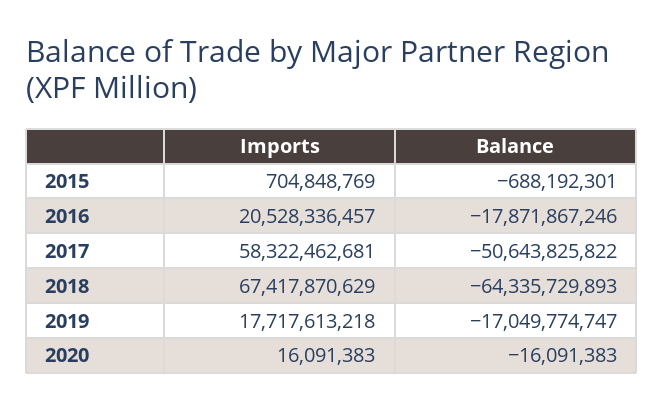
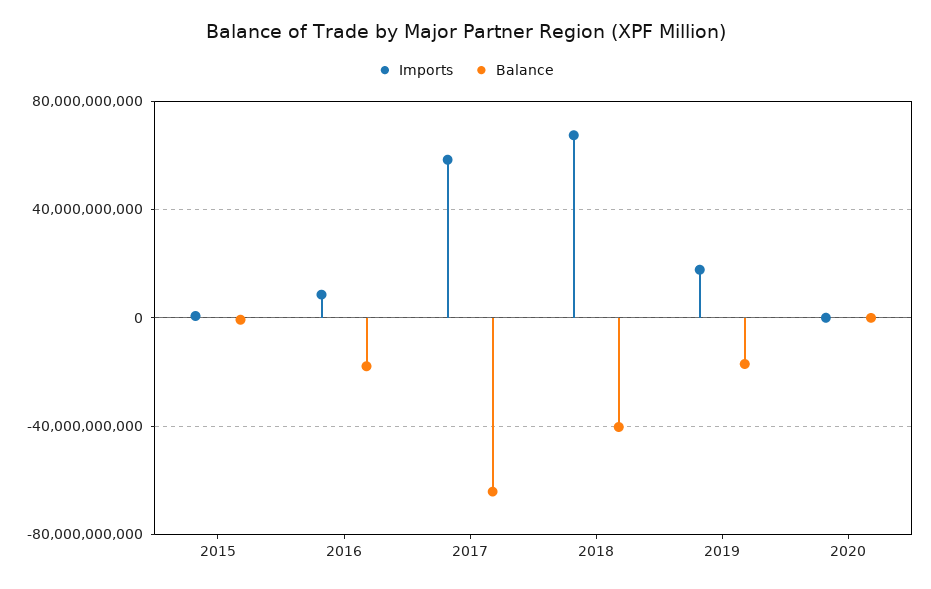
Imports, 2016: 20528336457 -> 10000000000
Balance, 2017: -50643825822 -> -65000000000
Balance, 2018: -64335729893 -> -40000000000

